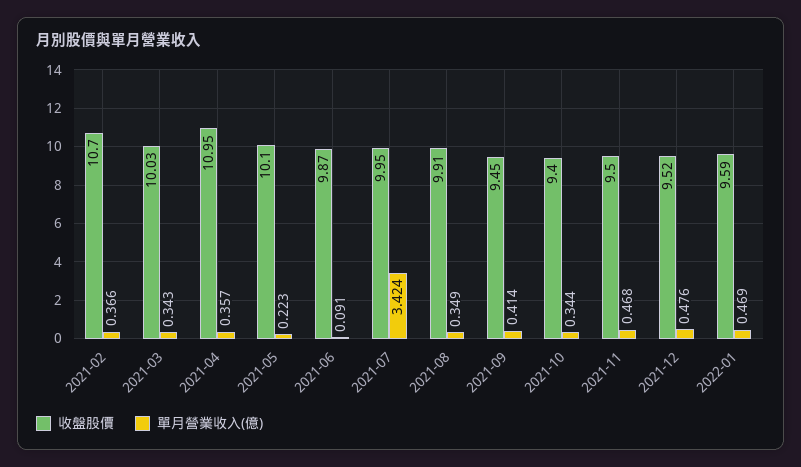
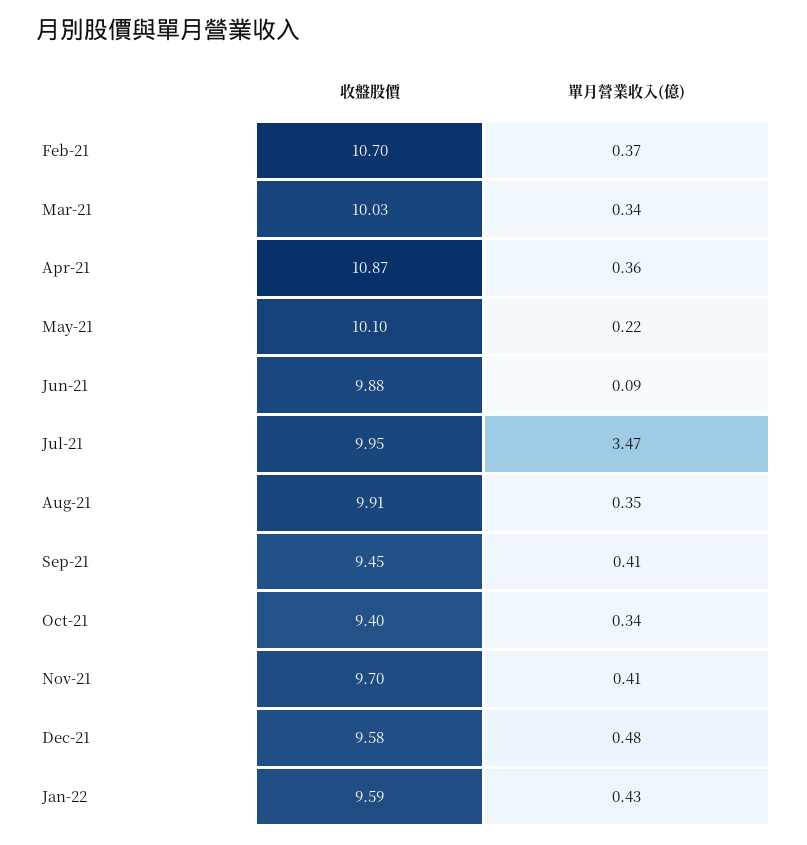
收盤股價, 2021-04: 10.95 -> 10.87
收盤股價, 2021-06: 9.87 -> 9.88
單月營業收入(億), 2021-07: 3.424 -> 3.47
收盤股價, 2021-11: 9.5 -> 9.7
單月營業收入(億), 2021-11: 0.468 -> 0.41
收盤股價, 2021-12: 9.52 -> 9.58
單月營業收入(億), 2022-01: 0.469 -> 0.43

